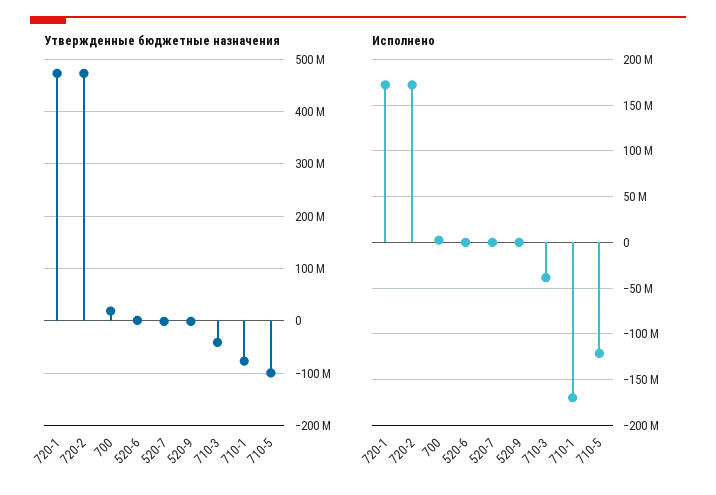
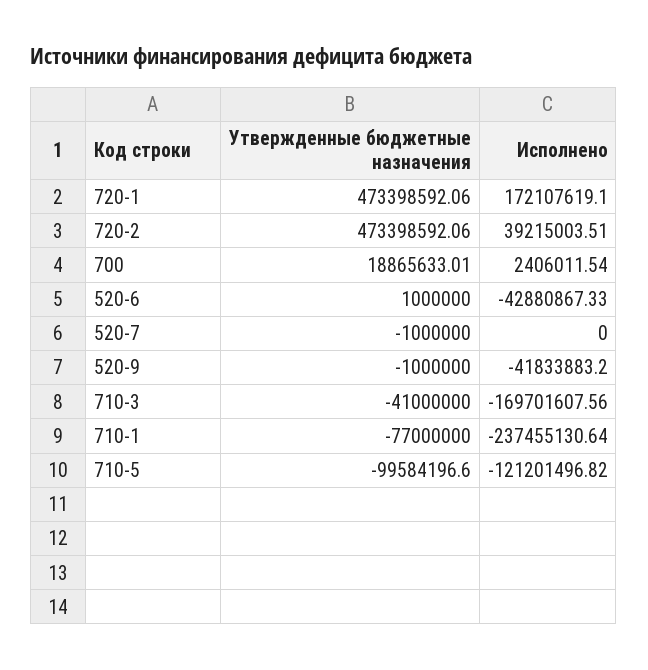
Исполнено, 720-2: 170000000 -> 39215003.51
Исполнено, 520-6: 0 -> -42880867.33
Исполнено, 520-9: 0 -> -41833883.2
Исполнено, 710-3: -40000000 -> -169701607.56
Исполнено, 710-1: -170000000 -> -237455130.64

